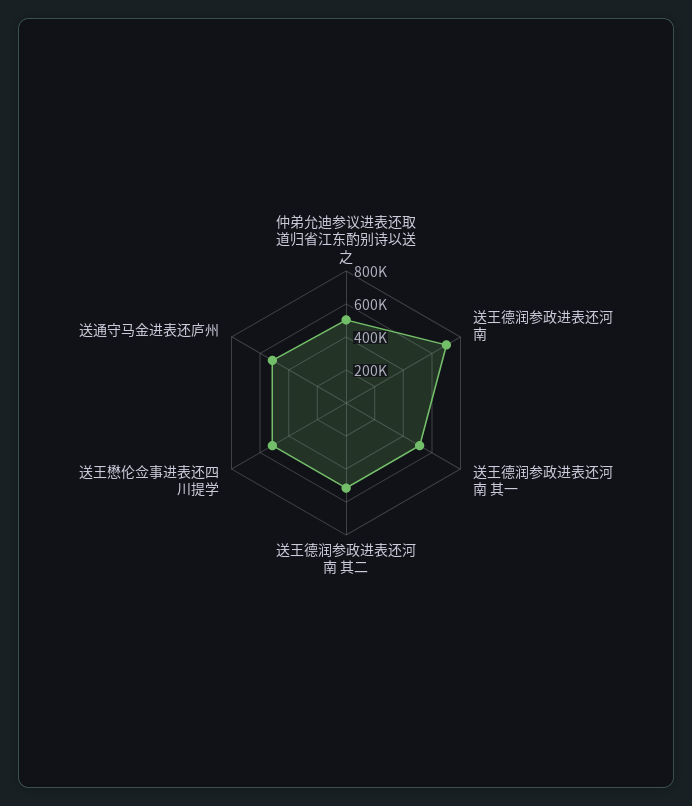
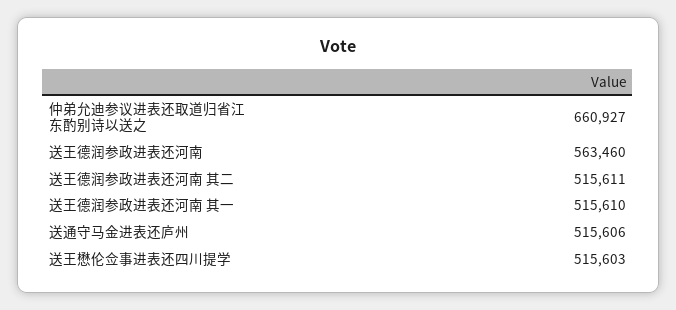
仲弟允迪参议进表还取道归省江东酌别诗以送之: 500000 -> 660927
送王德润参政进表还河南: 700000 -> 563460

